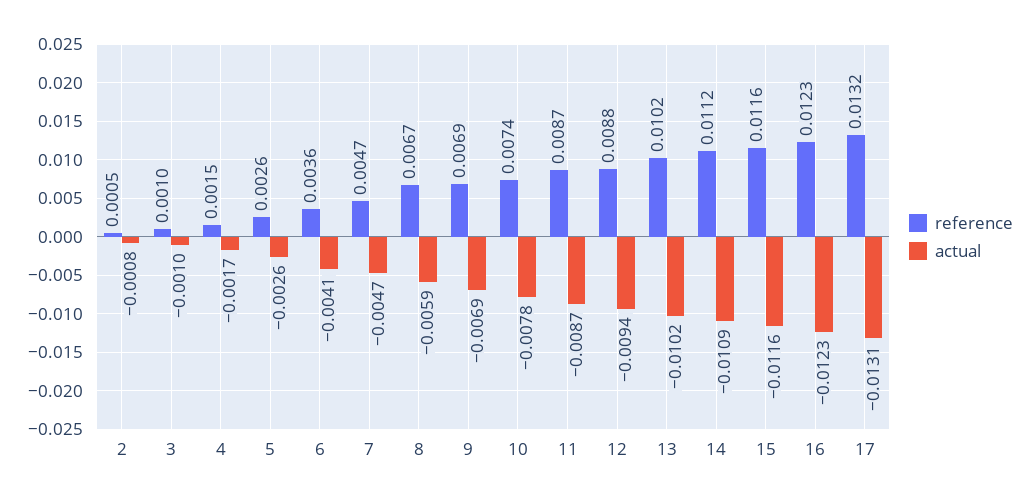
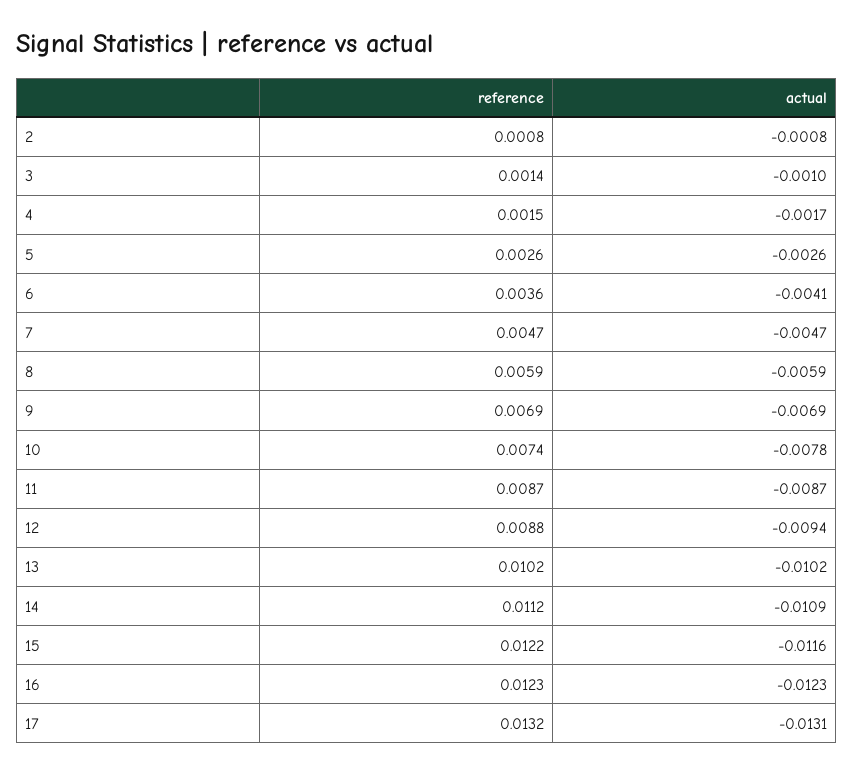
reference, 2: 0.0005 -> 0.0008
reference, 3: 0.001 -> 0.0014
reference, 8: 0.0067 -> 0.0059
reference, 15: 0.0116 -> 0.0122

